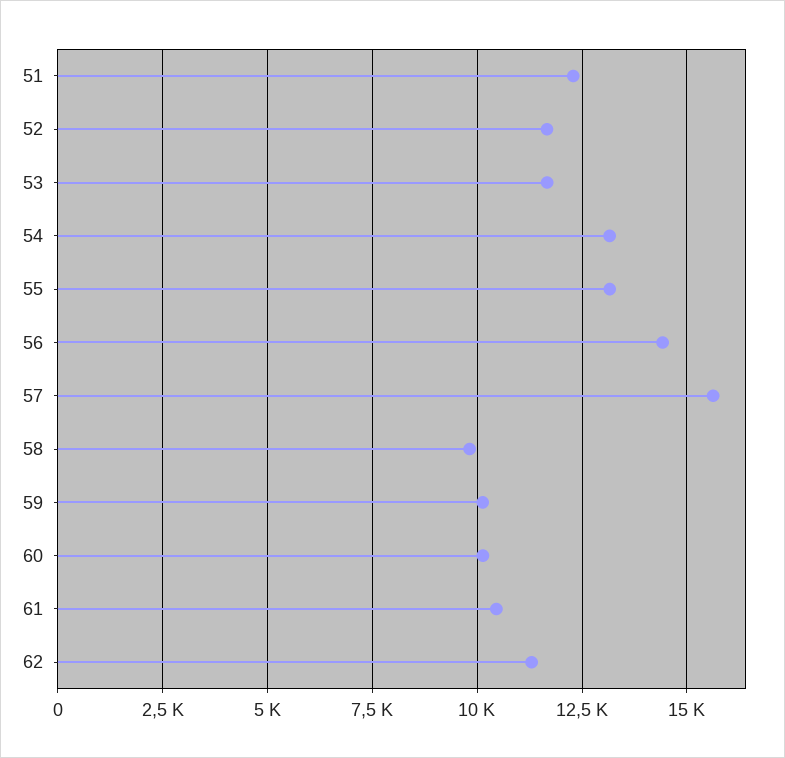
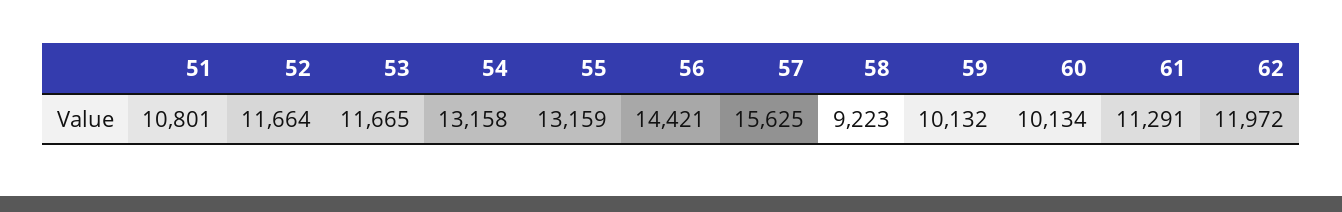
51: 12250 -> 10801
58: 9750 -> 9223
61: 10500 -> 11291
62: 11250 -> 11972

